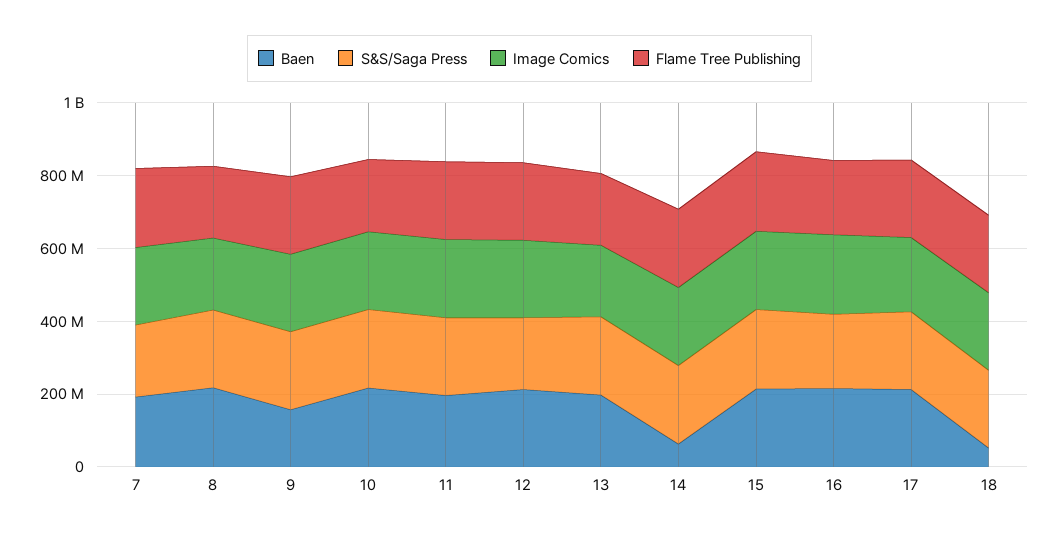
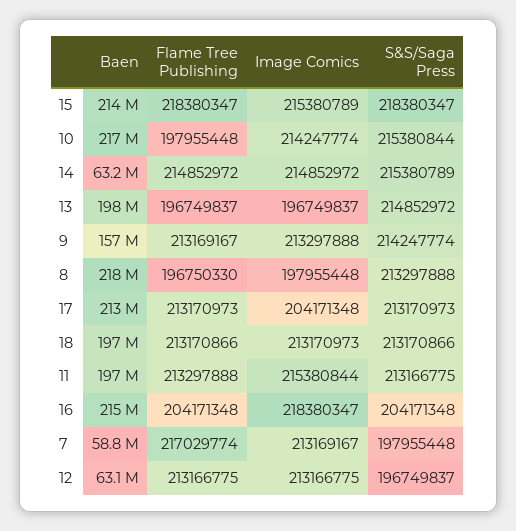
Baen, 7: 200000000 -> 58800000
Baen, 12: 200000000 -> 63100000
Baen, 18: 50000000 -> 197000000

